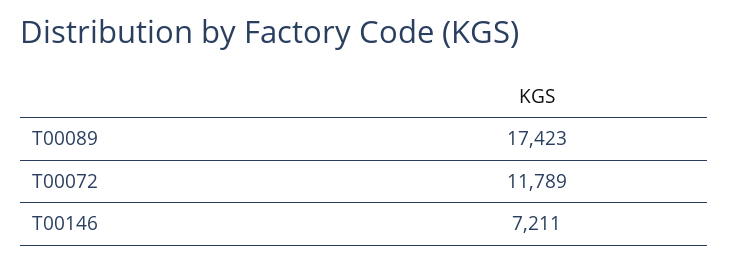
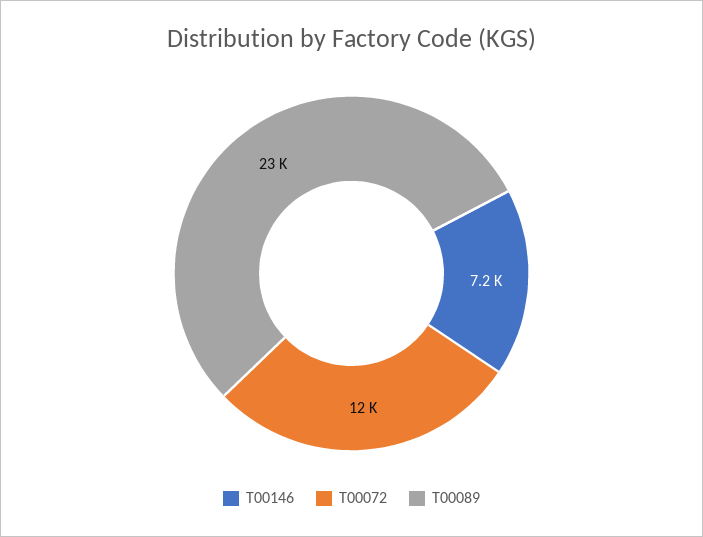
T00089: 17423 -> 23000

